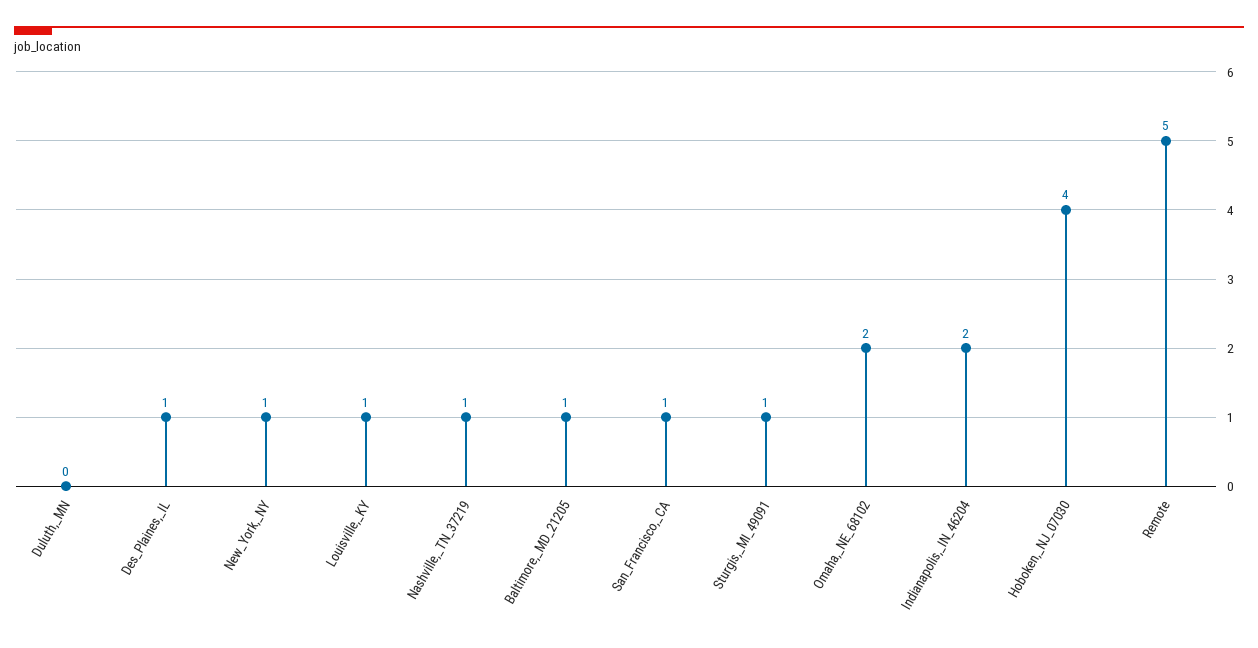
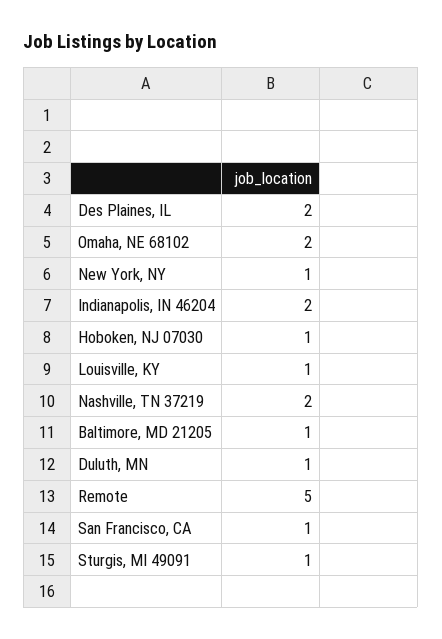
Duluth,_MN: 0 -> 1
Des_Plaines,_IL: 1 -> 2
Nashville,_TN_37219: 1 -> 2
Hoboken,_NJ_07030: 4 -> 1

